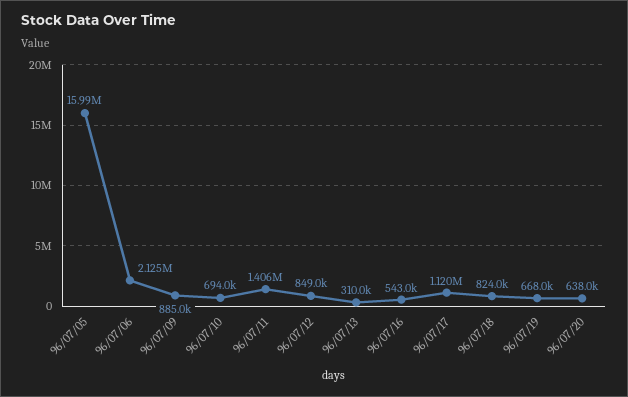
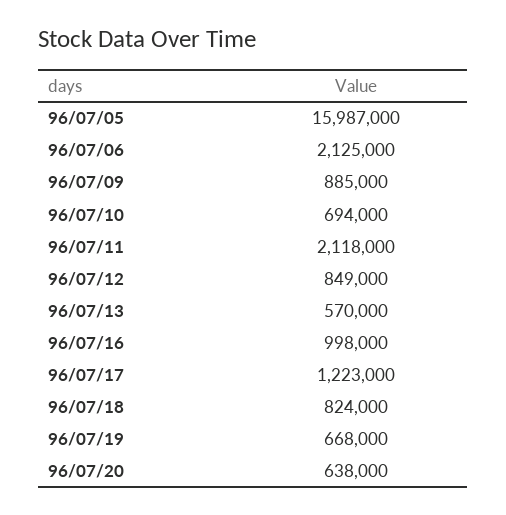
96/07/11: 1406000 -> 2118000
96/07/13: 310000 -> 570000
96/07/16: 543000 -> 998000
96/07/17: 1120000 -> 1223000

